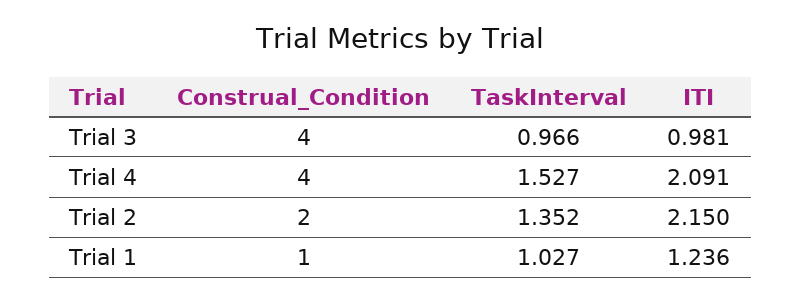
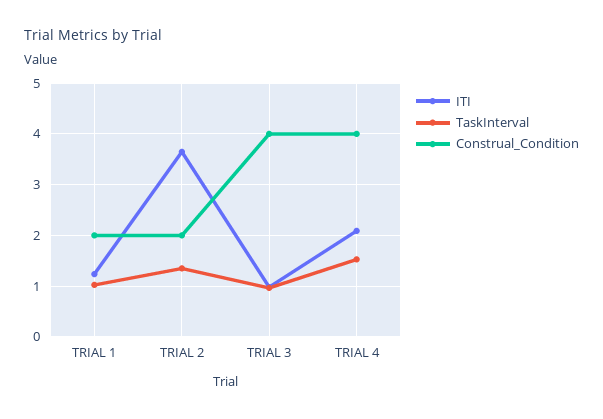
ITI, Trial 2: 2.15 -> 3.6
Construal_Condition, Trial 1: 1 -> 2

